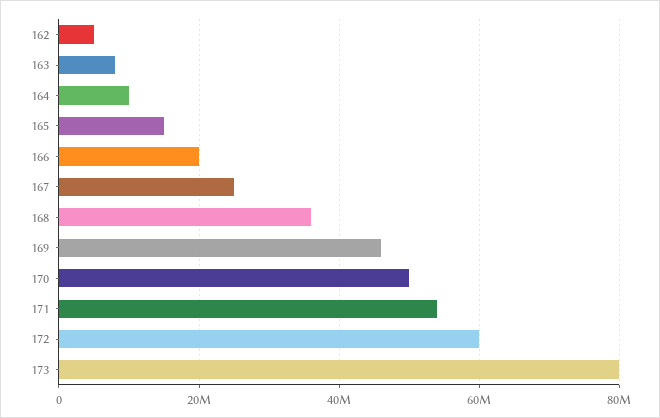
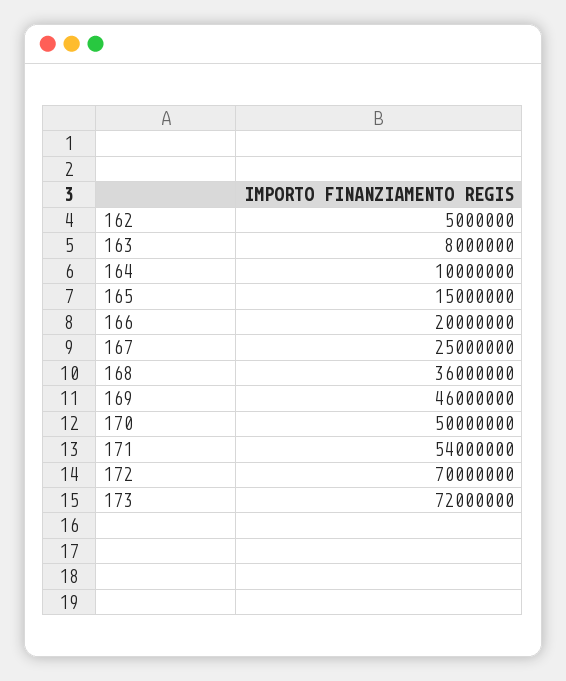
172: 60000000 -> 70000000
173: 80000000 -> 72000000

